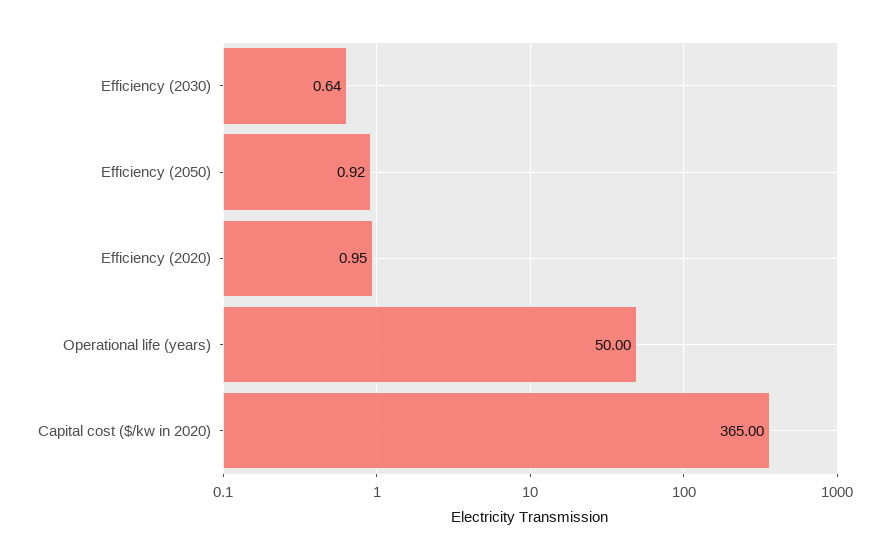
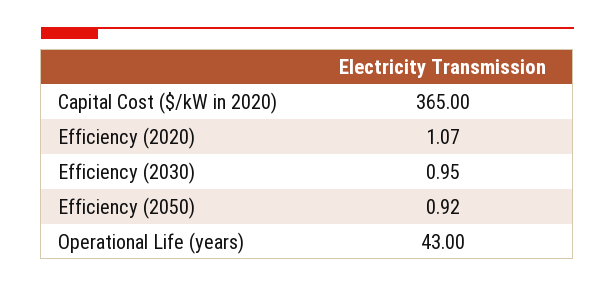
Efficiency (2030): 0.64 -> 0.95
Efficiency (2020): 0.95 -> 1.07
Operational life (years): 50 -> 43

